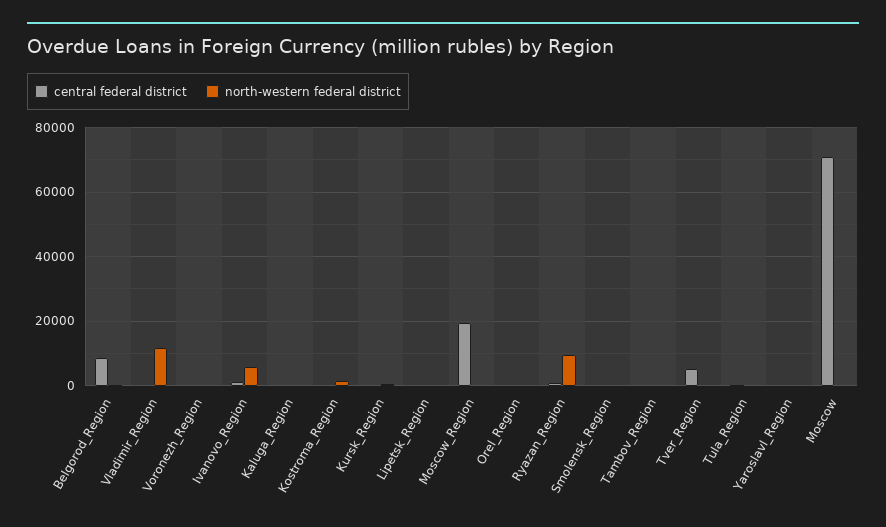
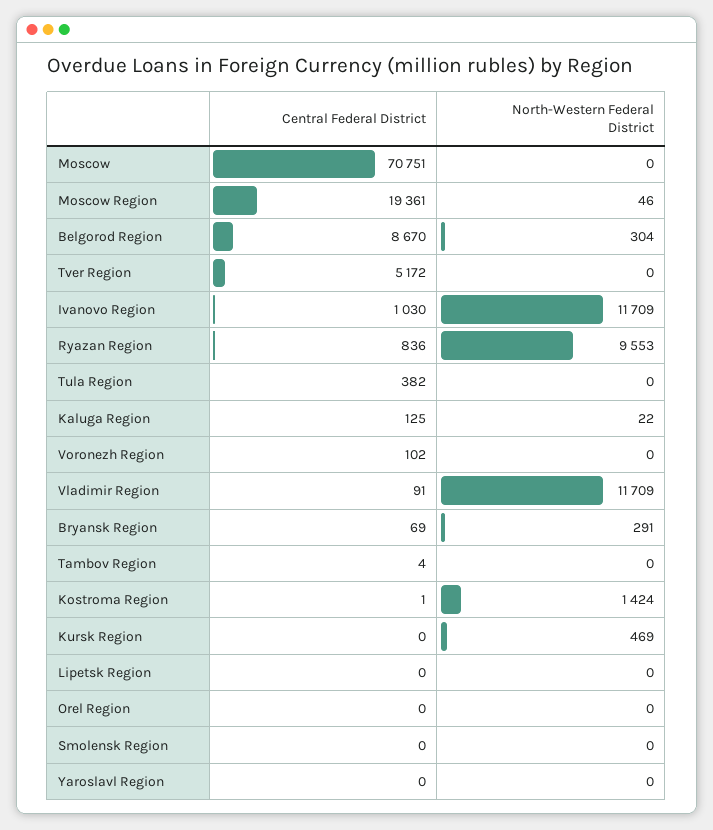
north-western federal district, Ivanovo_Region: 6000 -> 11709
central federal district, Bryansk Region: none -> 69
north-western federal district, Bryansk Region: none -> 291

